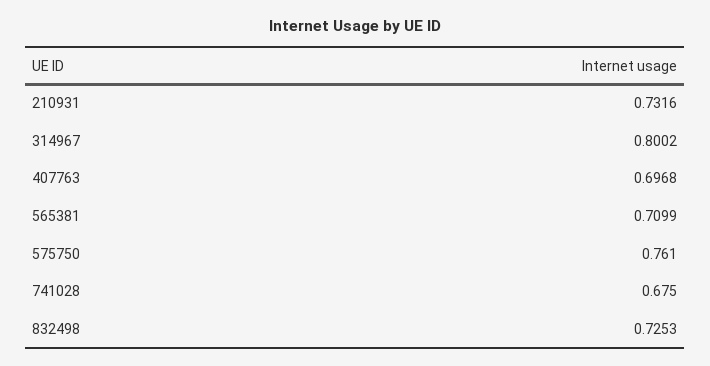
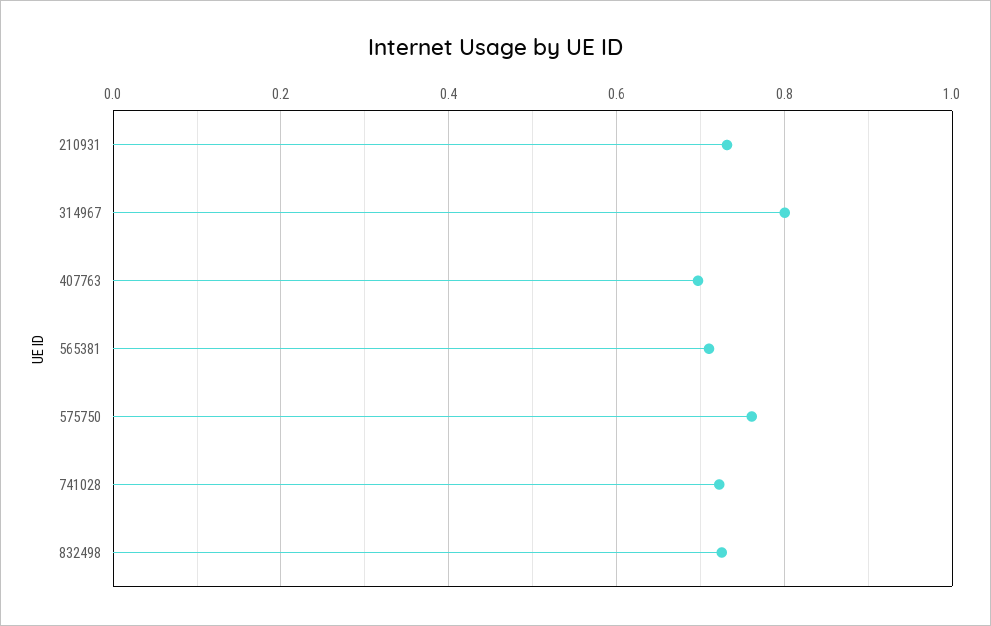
741028: 0.675 -> 0.72

